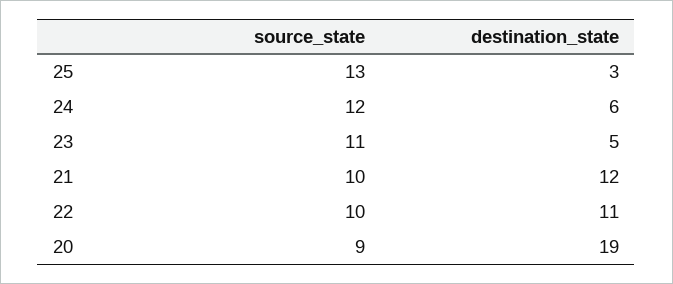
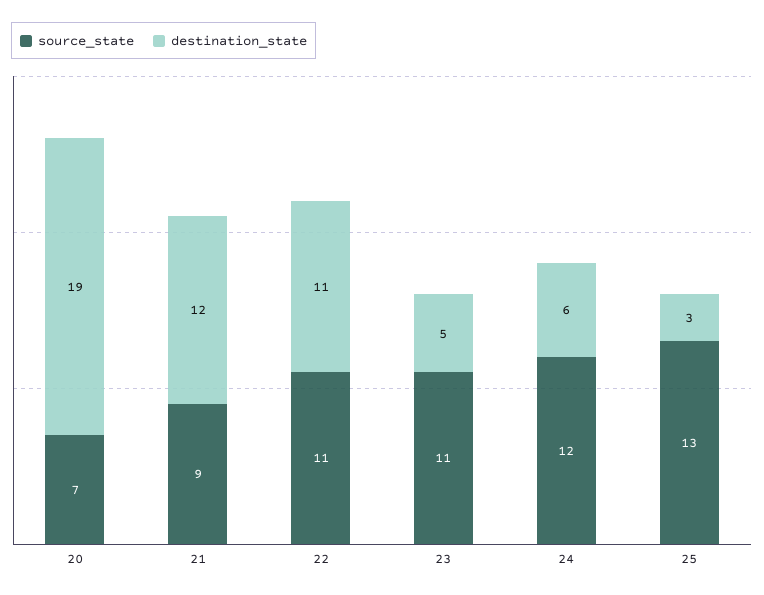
source_state, 21: 10 -> 9
source_state, 22: 10 -> 11
source_state, 20: 9 -> 7

